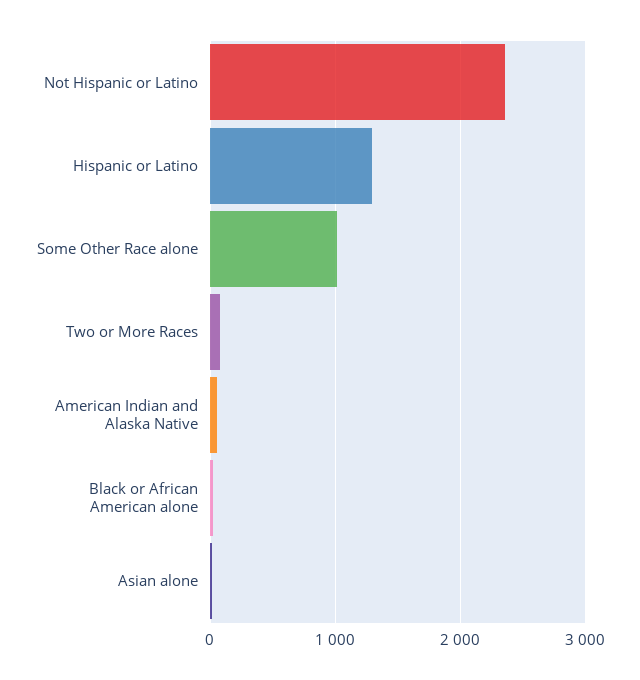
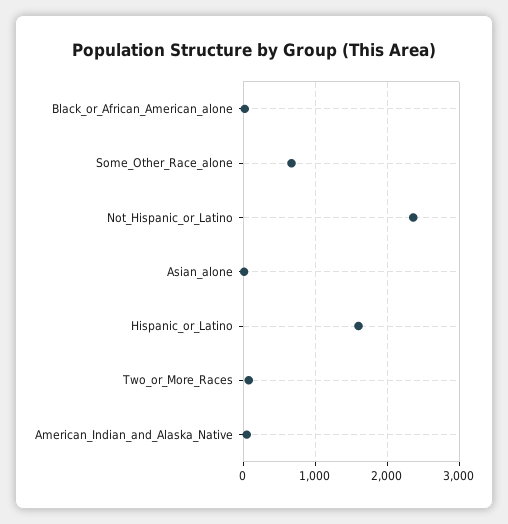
Hispanic or Latino: 1300 -> 1600
Some Other Race alone: 1000 -> 700

